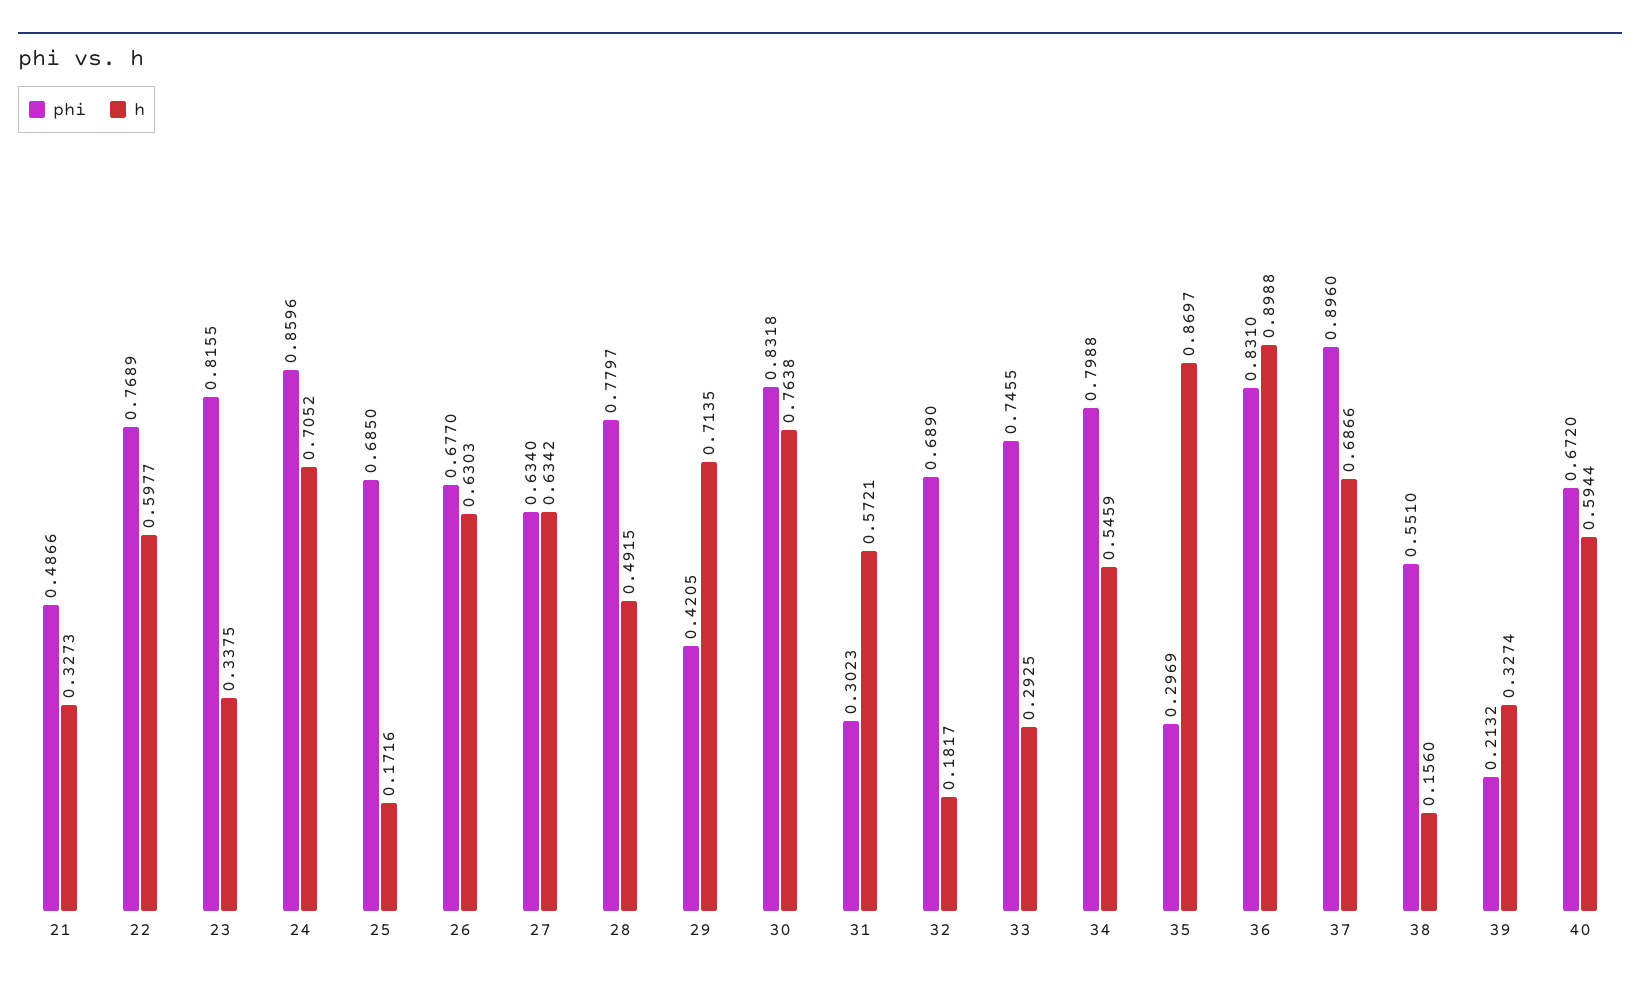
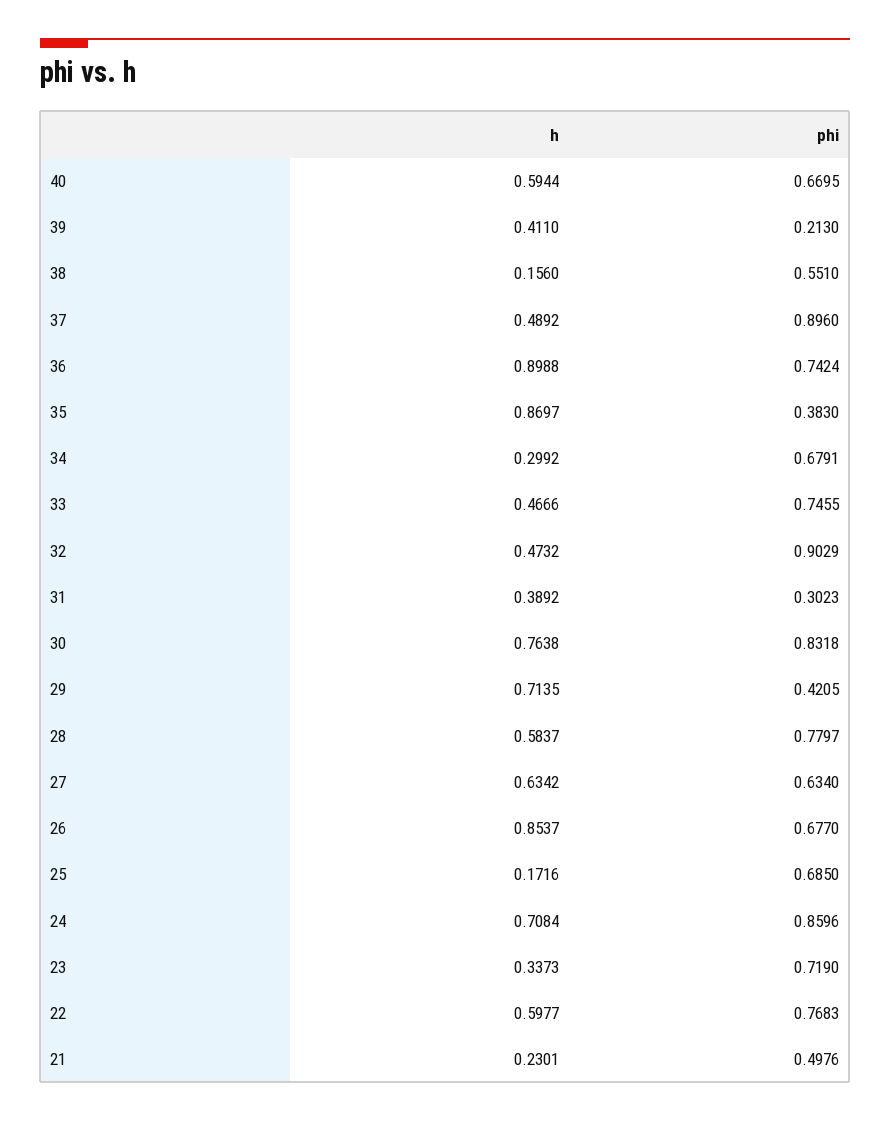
phi, 21: 0.4866 -> 0.4976
h, 21: 0.3273 -> 0.2301
phi, 22: 0.7689 -> 0.7683
phi, 23: 0.8155 -> 0.719
h, 23: 0.3375 -> 0.3373
h, 24: 0.7052 -> 0.7084
h, 26: 0.6303 -> 0.8537
h, 28: 0.4915 -> 0.5837
h, 31: 0.5721 -> 0.3892
phi, 32: 0.689 -> 0.9029
h, 32: 0.1817 -> 0.4732
h, 33: 0.2925 -> 0.4666
phi, 34: 0.7988 -> 0.6791
h, 34: 0.5459 -> 0.2992
phi, 35: 0.2969 -> 0.383
phi, 36: 0.831 -> 0.7424
h, 37: 0.6866 -> 0.4892
phi, 39: 0.2132 -> 0.213
h, 39: 0.3274 -> 0.411
phi, 40: 0.672 -> 0.6695

